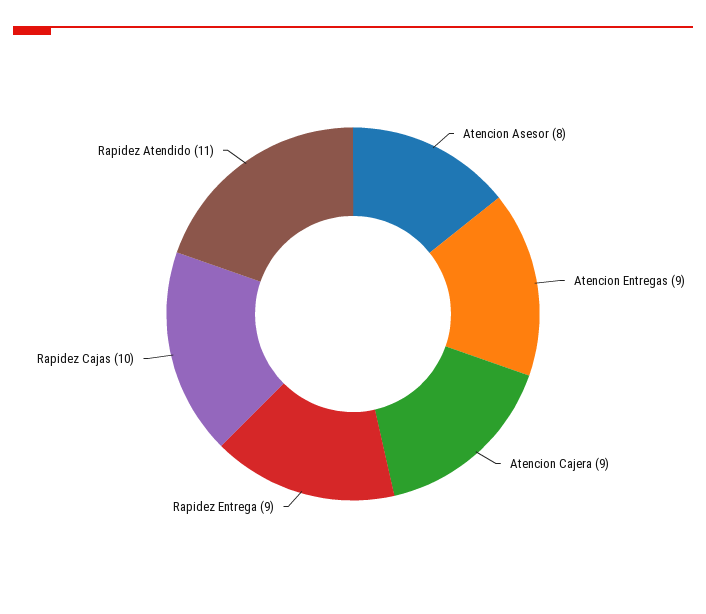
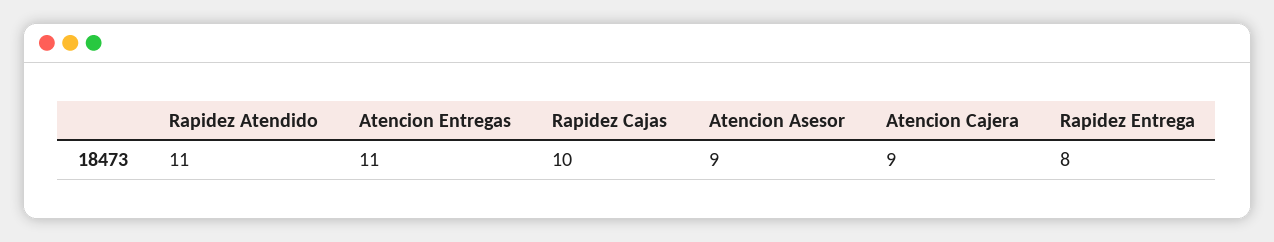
Atencion Asesor: 8 -> 9
Atencion Entregas: 9 -> 11
Rapidez Entrega: 9 -> 8

